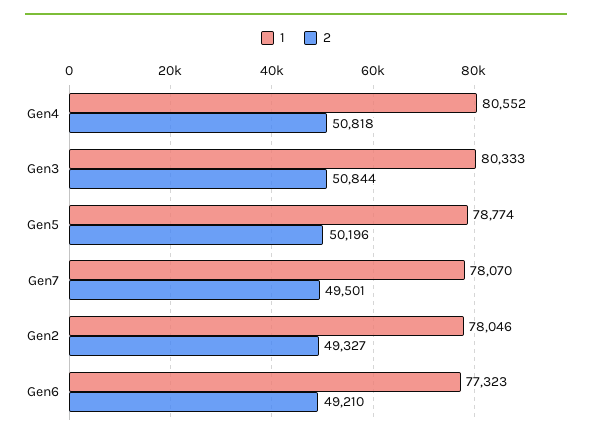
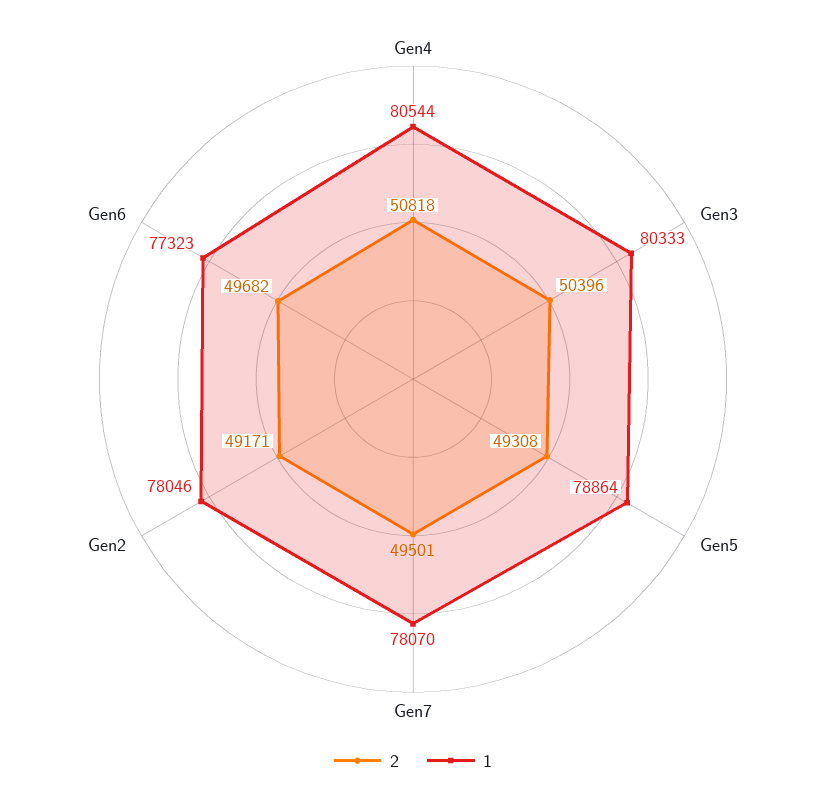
1, Gen4: 80552 -> 80544
2, Gen3: 50844 -> 50396
1, Gen5: 78774 -> 78864
2, Gen5: 50196 -> 49308
2, Gen2: 49327 -> 49171
2, Gen6: 49210 -> 49682

